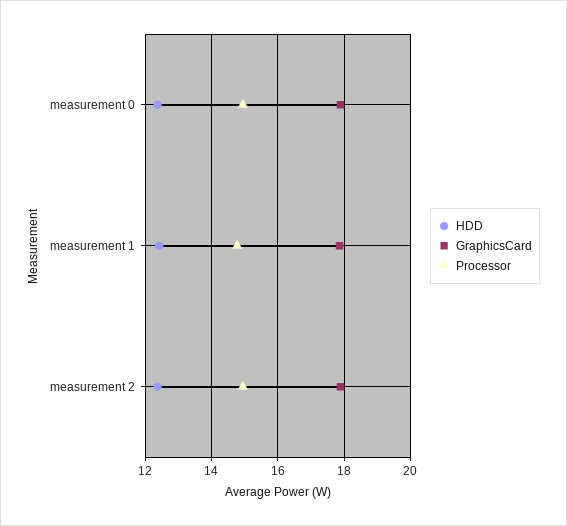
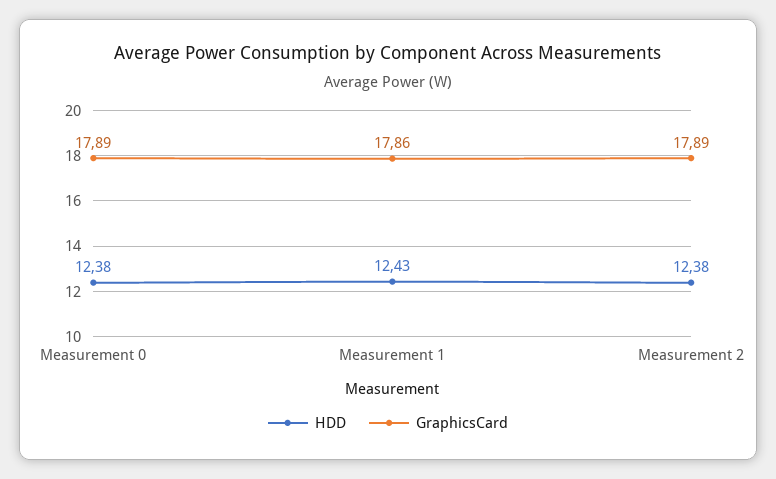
Processor, measurement 0: 15 -> none
Processor, measurement 1: 14.8 -> none
Processor, measurement 2: 15 -> none

